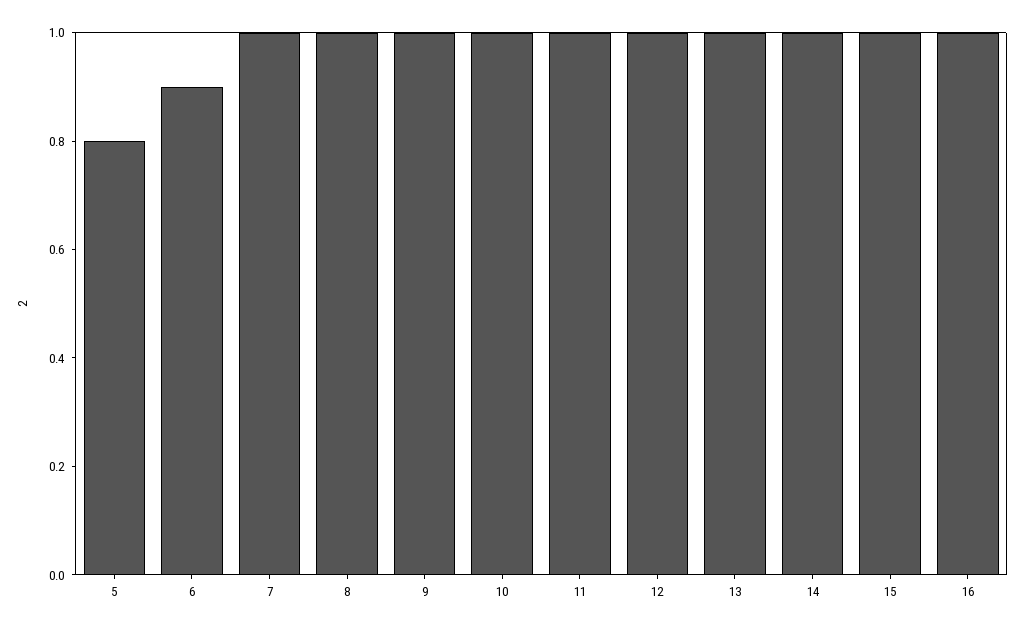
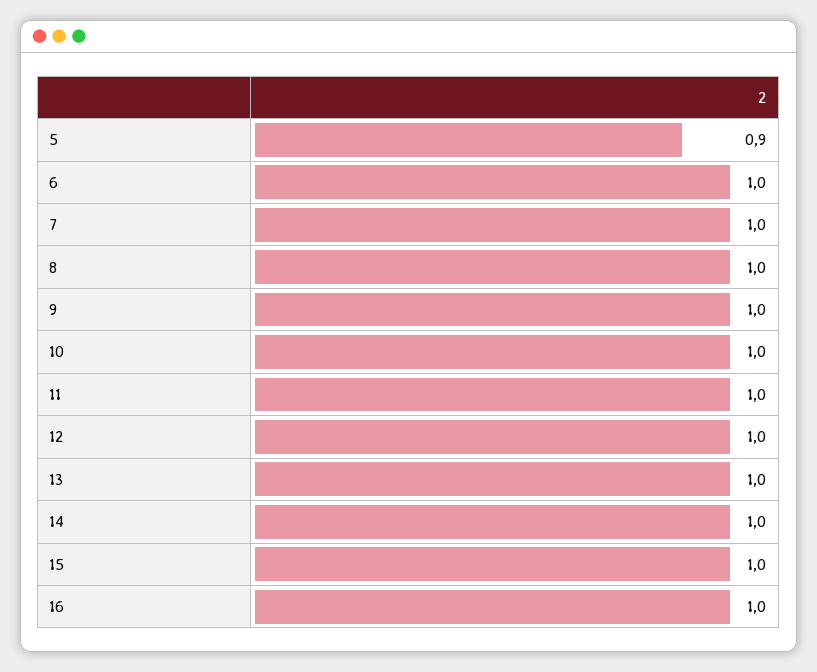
5: 0.8 -> 0.9
6: 0.9 -> 1

